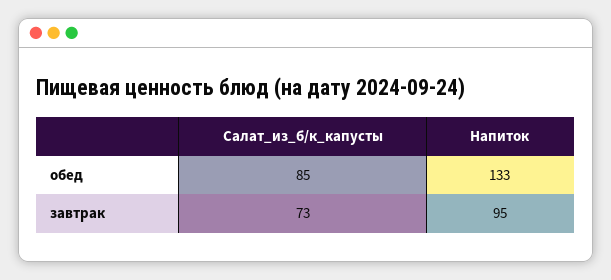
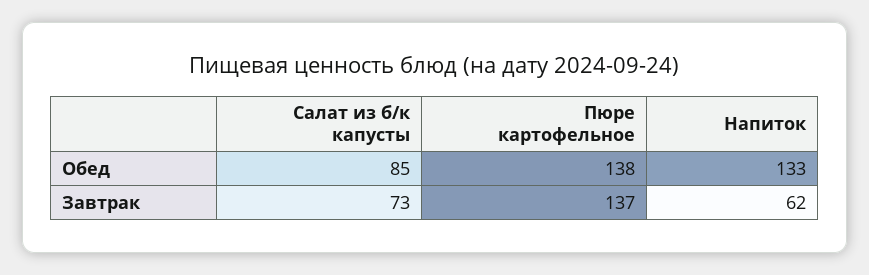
Напиток, завтрак: 95 -> 62
Пюре картофельное, обед: none -> 138
Пюре картофельное, завтрак: none -> 137

